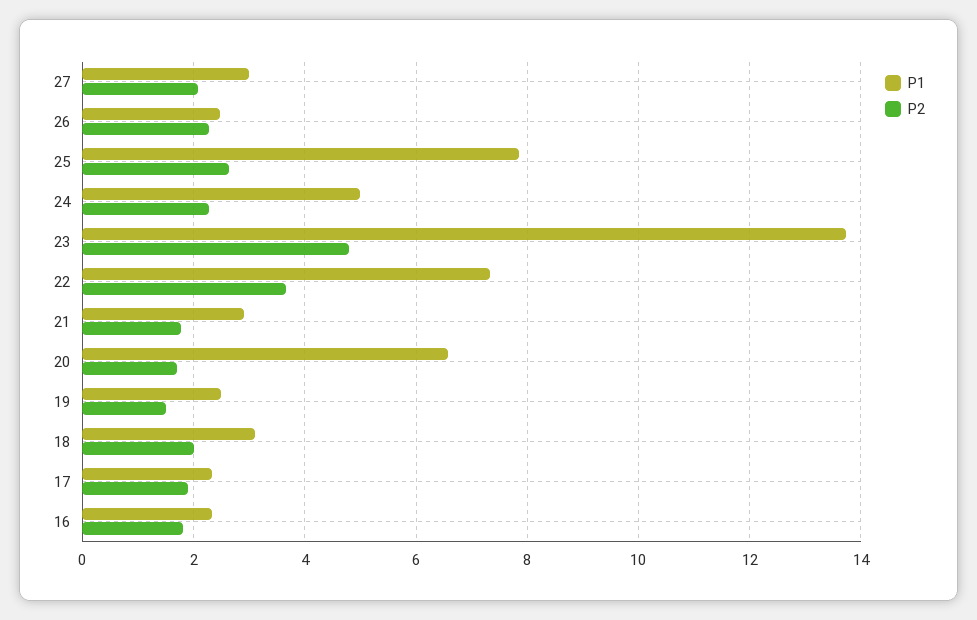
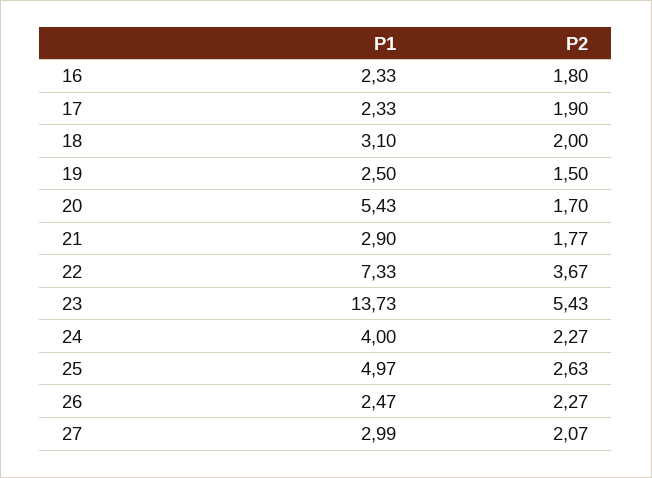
P1, 25: 7.8 -> 4.97
P1, 24: 5 -> 4
P2, 23: 4.8 -> 5.43
P1, 20: 6.6 -> 5.43

